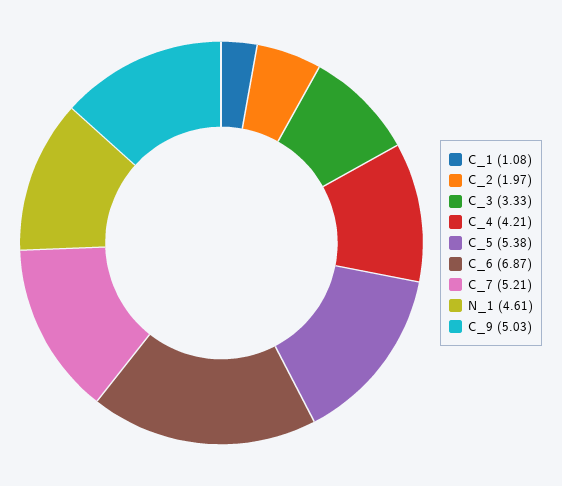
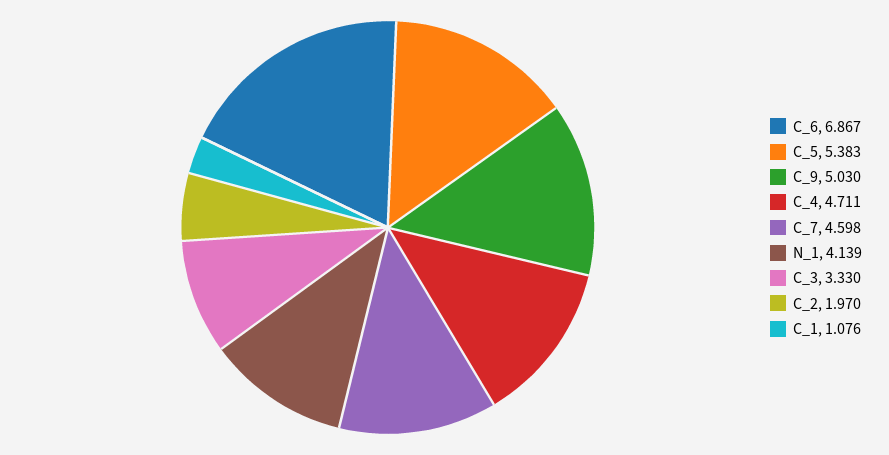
C_4: 4.21 -> 4.711
C_7: 5.21 -> 4.598
N_1: 4.61 -> 4.139

